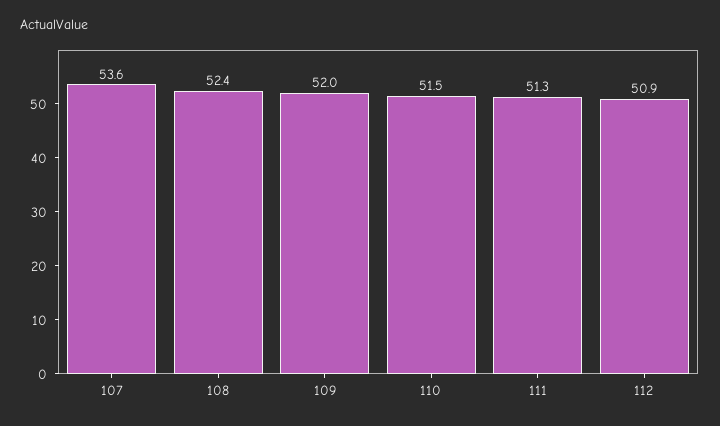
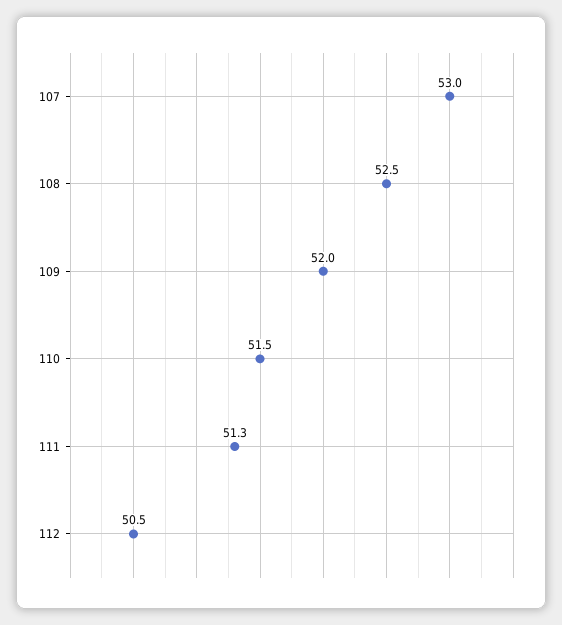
107: 53.6 -> 53
108: 52.4 -> 52.5
112: 50.9 -> 50.5

